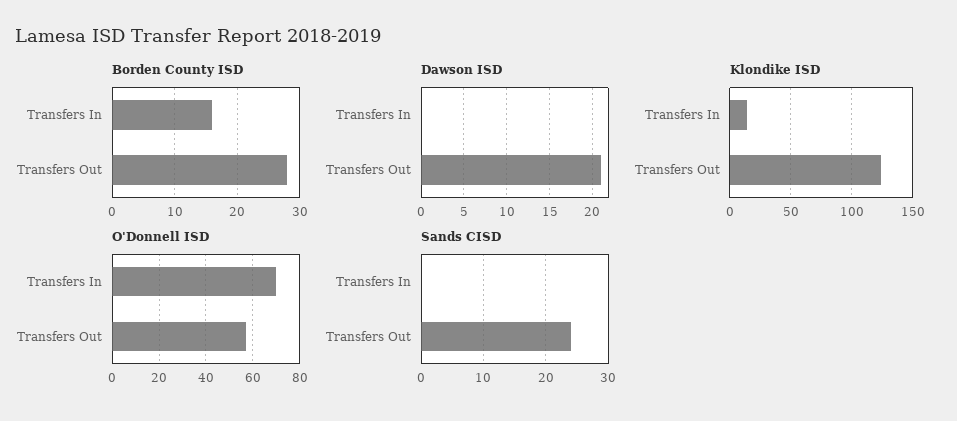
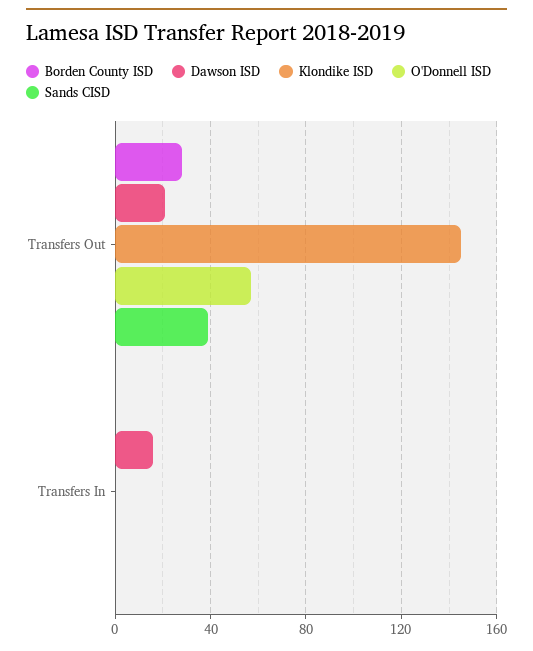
Borden County ISD, Transfers In: 16 -> 0
Dawson ISD, Transfers In: 0 -> 15
Klondike ISD, Transfers In: 15 -> 0
Klondike ISD, Transfers Out: 125 -> 145
O'Donnell ISD, Transfers In: 70 -> 0
Sands CISD, Transfers Out: 24 -> 40

